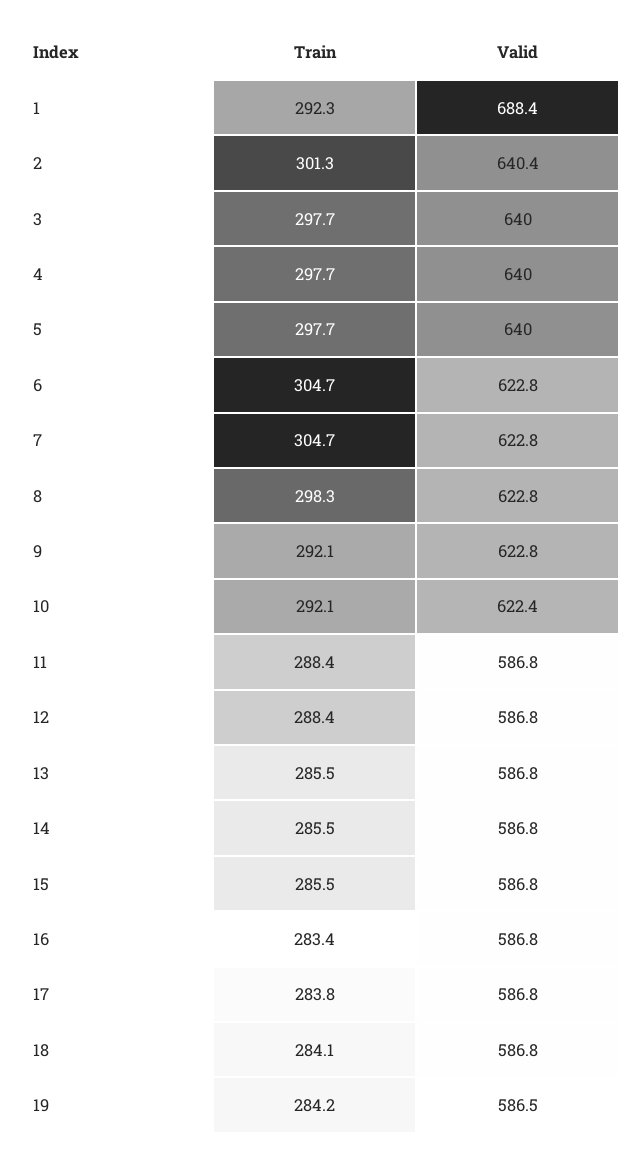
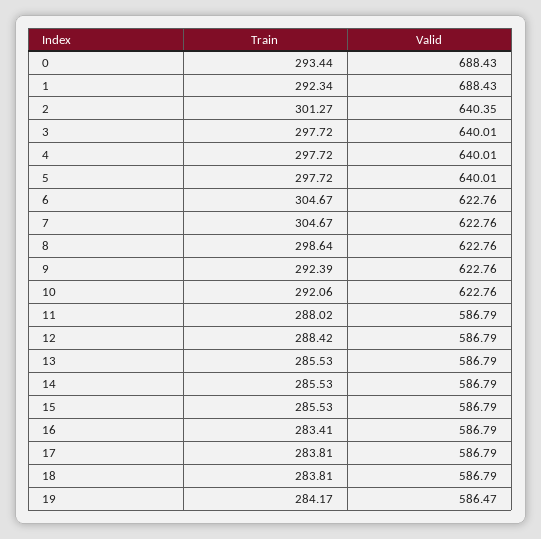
Train, 8: 298.3 -> 298.64
Train, 9: 292.1 -> 292.39
Valid, 10: 622.4 -> 622.76
Train, 11: 288.4 -> 288.02
Train, 18: 284.1 -> 283.81
Train, 0: none -> 293.44
Valid, 0: none -> 688.43

